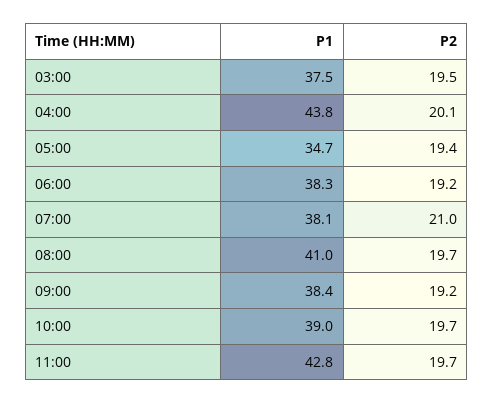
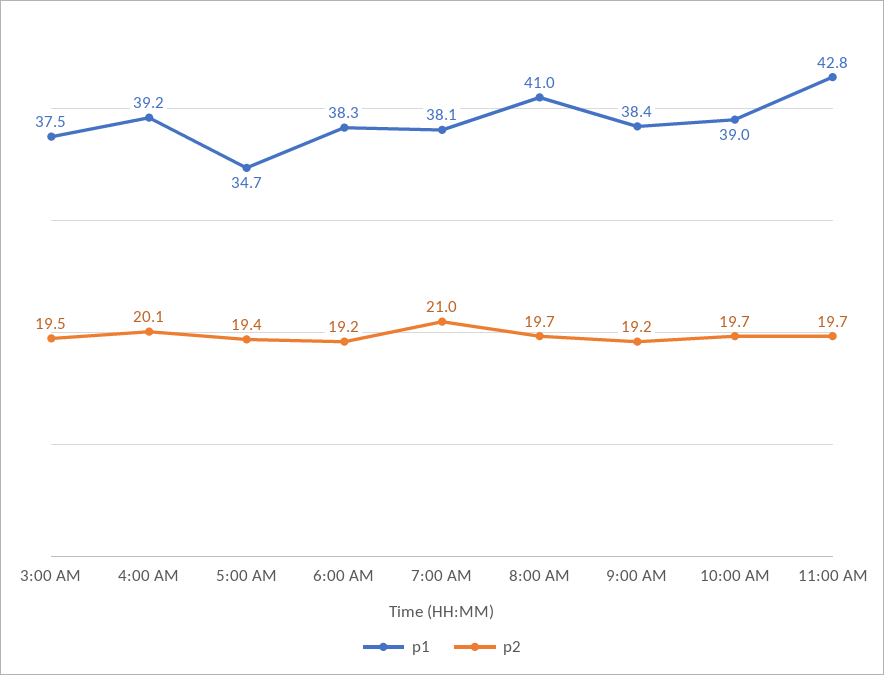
P1, 04:00: 43.8 -> 39.2

